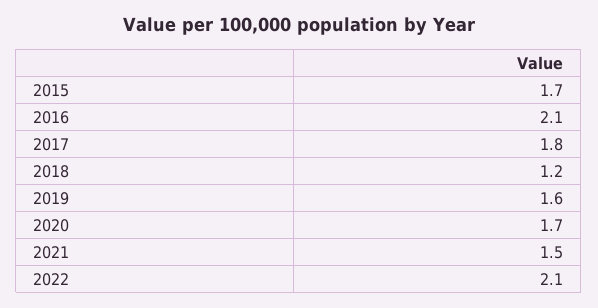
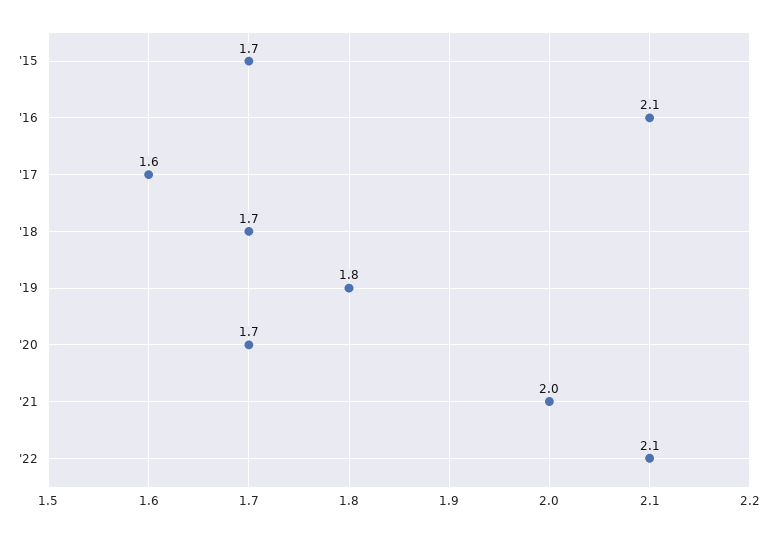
2017: 1.8 -> 1.6
2018: 1.2 -> 1.7
2019: 1.6 -> 1.8
2021: 1.5 -> 2

